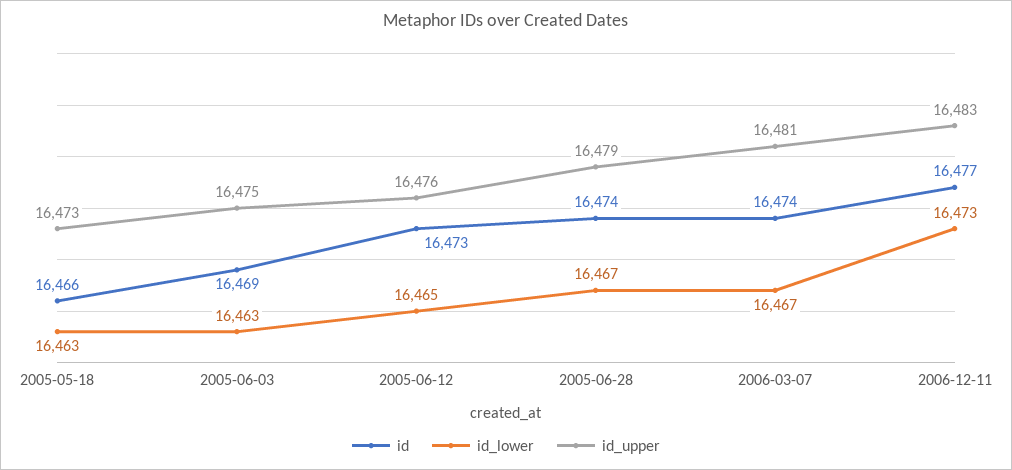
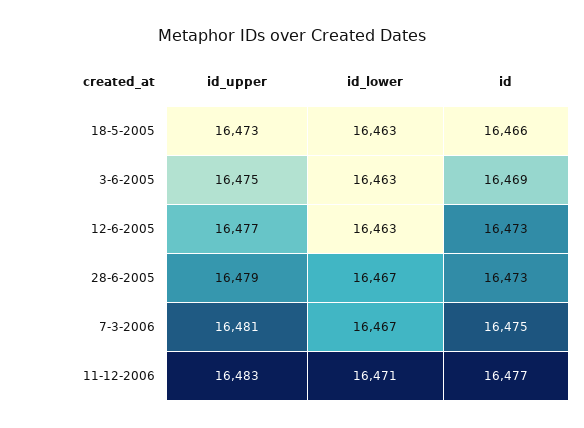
id_lower, 2005-06-12: 16465 -> 16463
id_upper, 2005-06-12: 16476 -> 16477
id, 2005-06-28: 16474 -> 16473
id, 2006-03-07: 16474 -> 16475
id_lower, 2006-12-11: 16473 -> 16471

